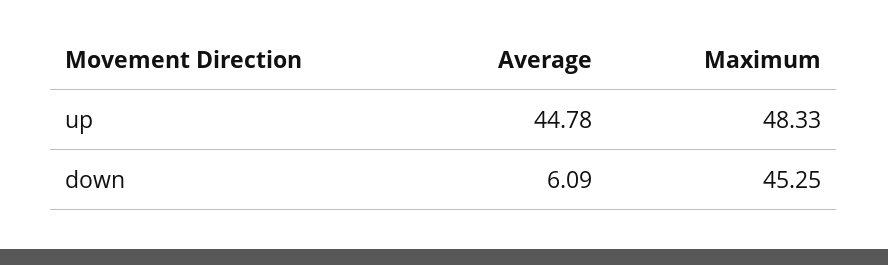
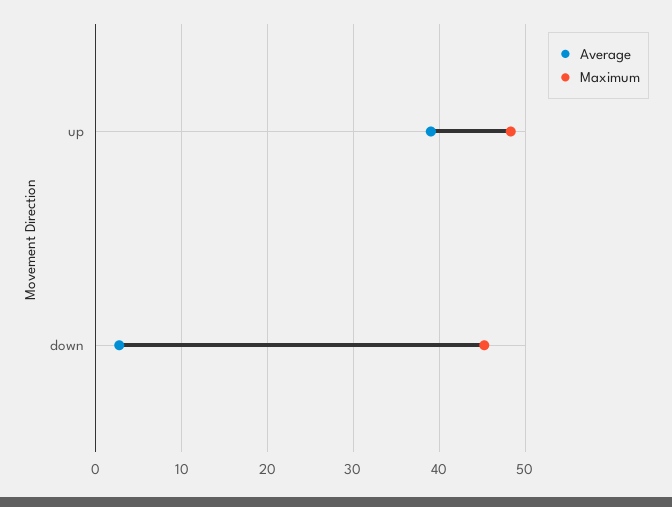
Average, up: 44.78 -> 39
Average, down: 6.09 -> 3

